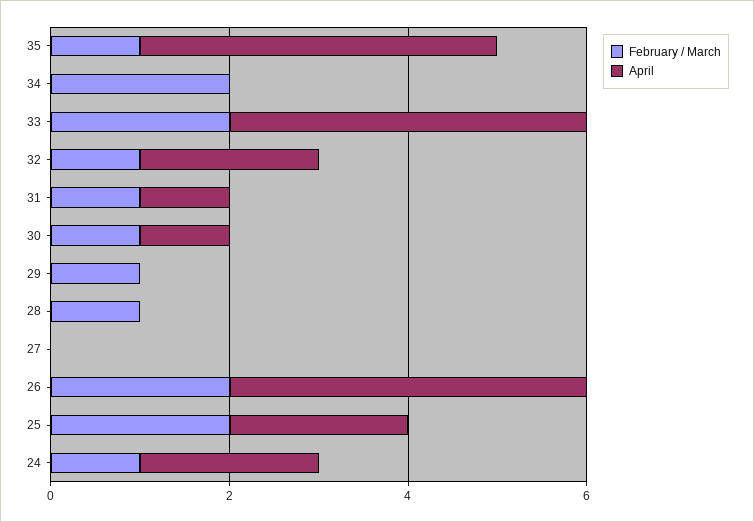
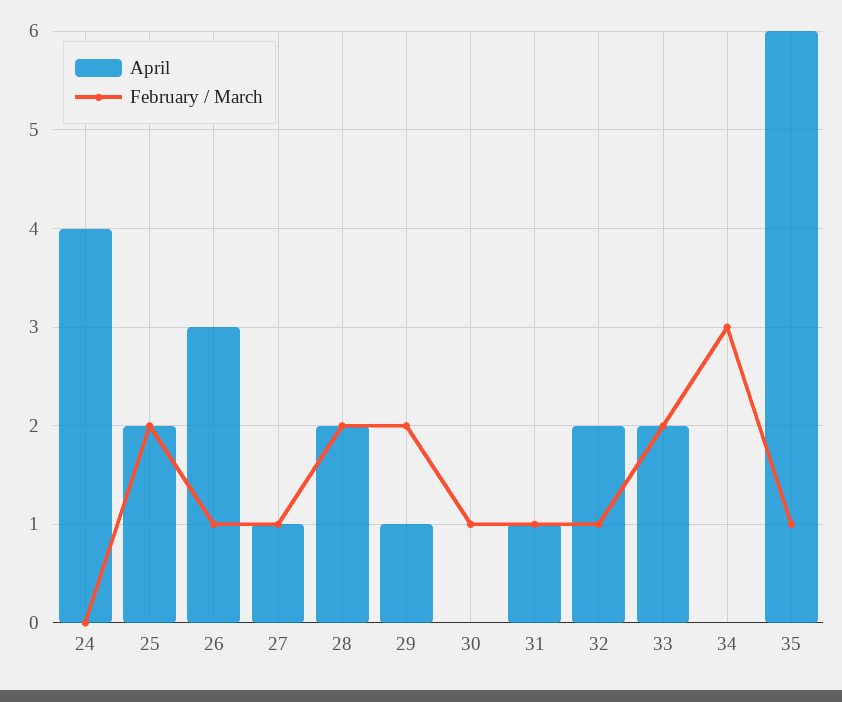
April, 35: 4 -> 6
February / March, 34: 2 -> 3
April, 33: 4 -> 2
April, 30: 1 -> 0
February / March, 29: 1 -> 2
April, 29: 0 -> 1
February / March, 28: 1 -> 2
April, 28: 0 -> 2
February / March, 27: 0 -> 1
April, 27: 0 -> 1
February / March, 26: 2 -> 1
April, 26: 4 -> 3
February / March, 24: 1 -> 0
April, 24: 2 -> 4

